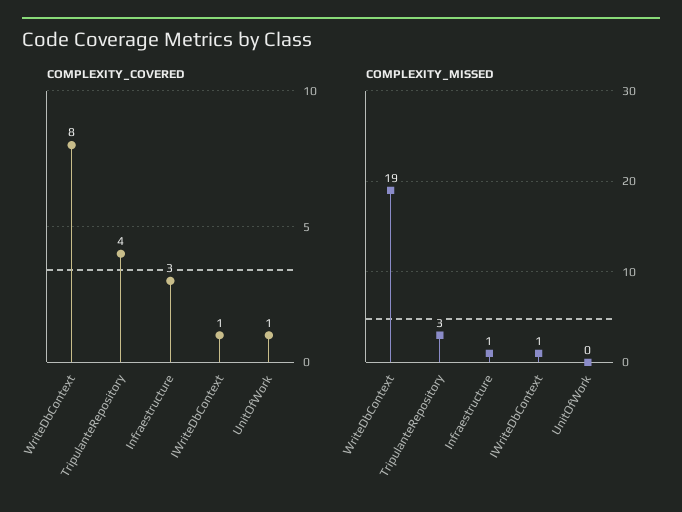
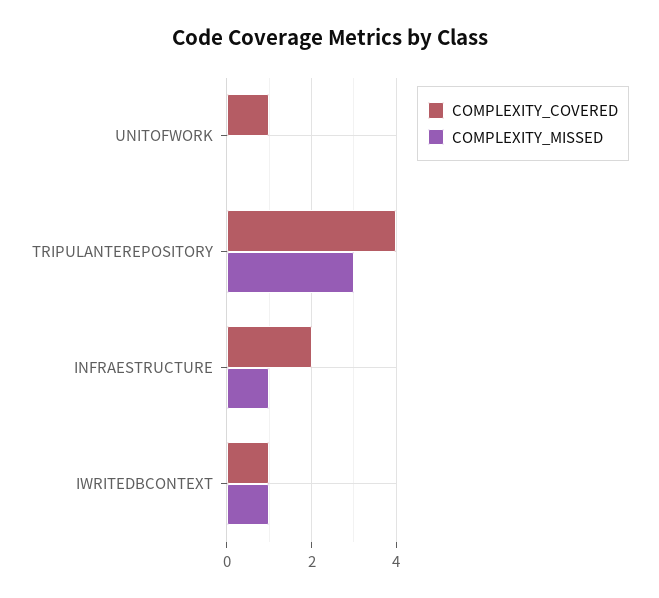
COMPLEXITY_COVERED, WriteDbContext: 8 -> none
COMPLEXITY_COVERED, Infraestructure: 3 -> 2
COMPLEXITY_MISSED, WriteDbContext: 19 -> none

